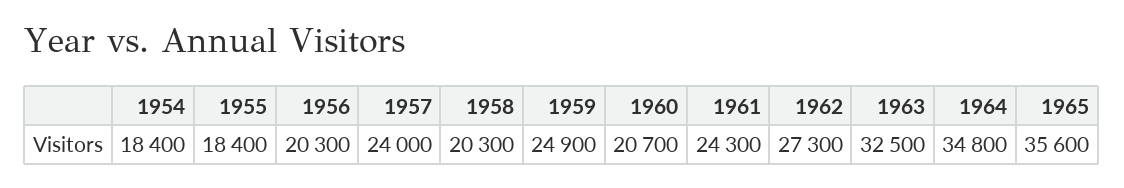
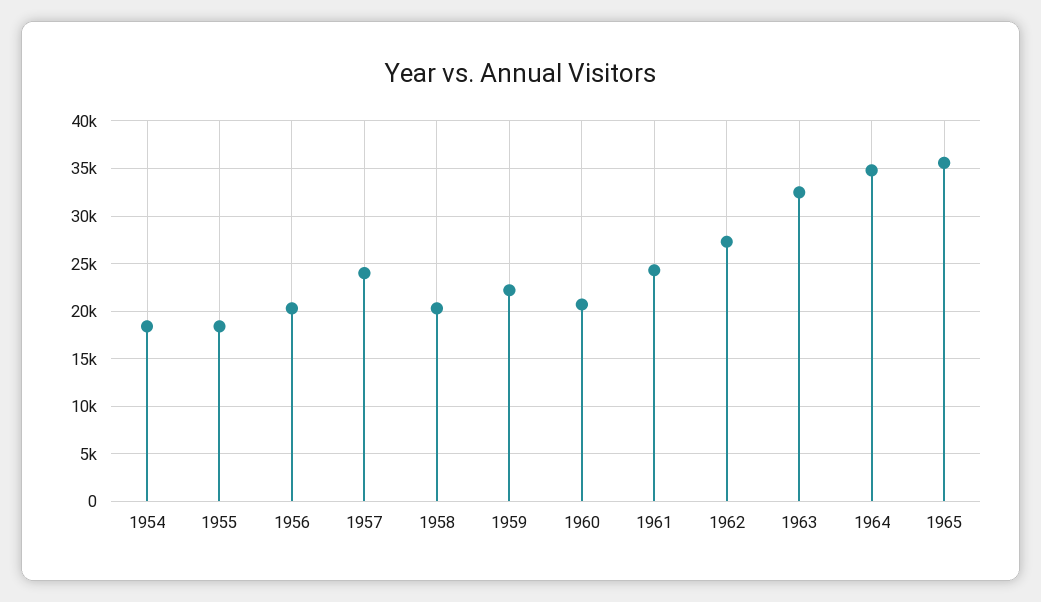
1959: 24900 -> 22000

